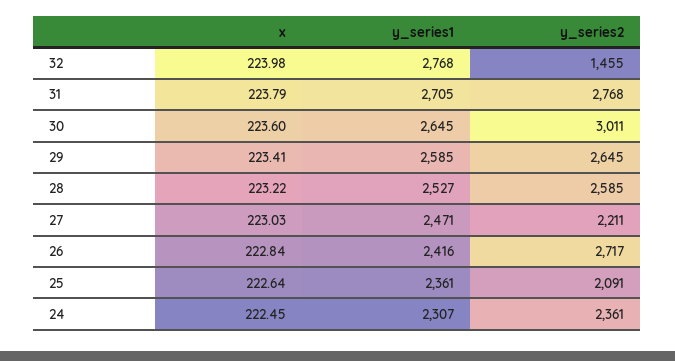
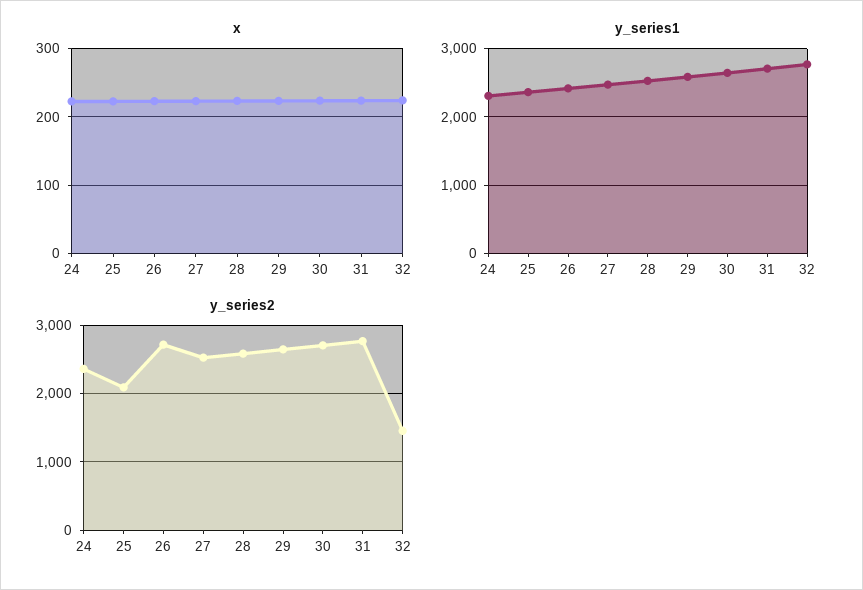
y_series2, 30: 3011 -> 2700
y_series2, 27: 2211 -> 2500

